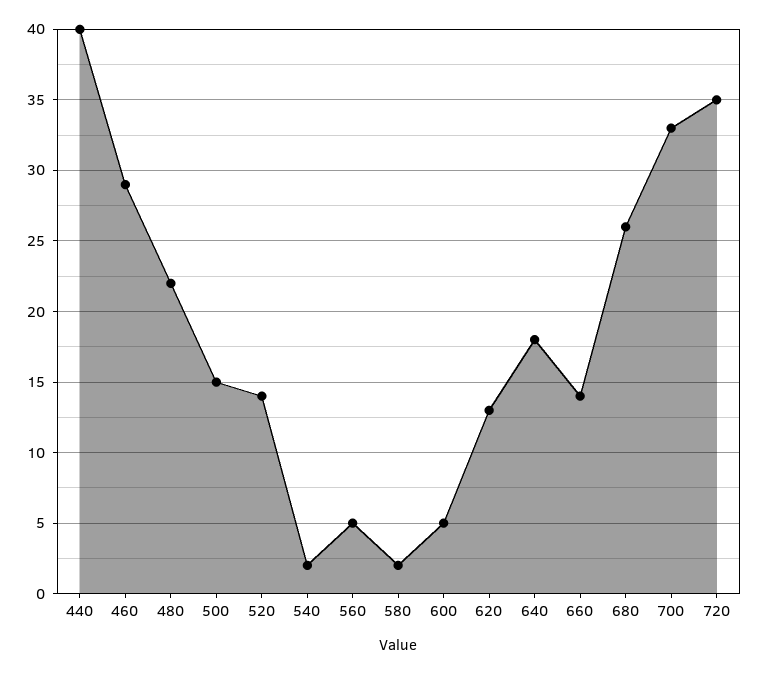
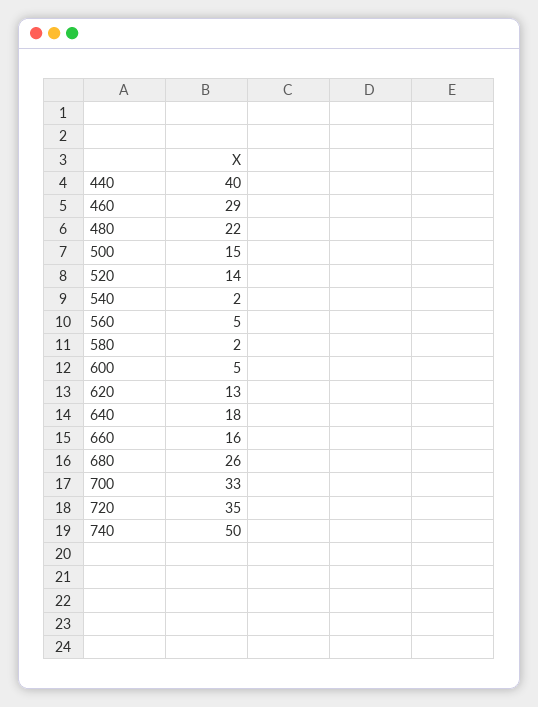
660: 14 -> 16
740: none -> 50

